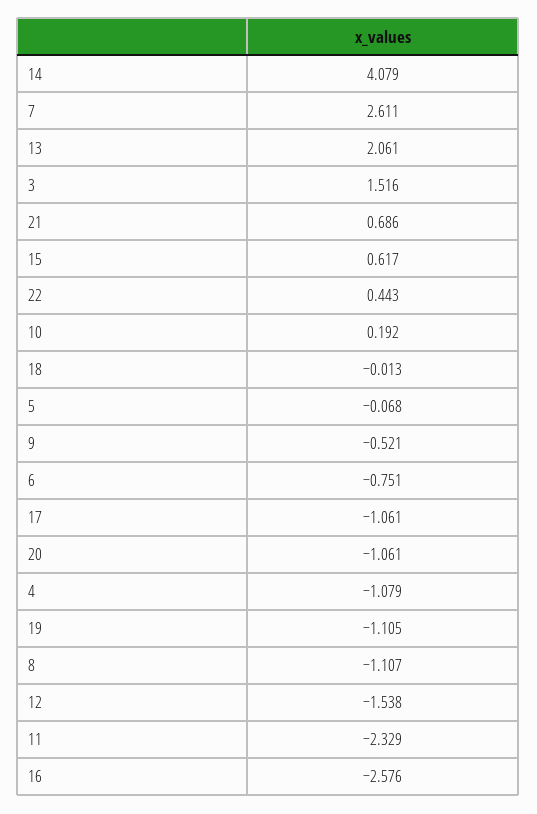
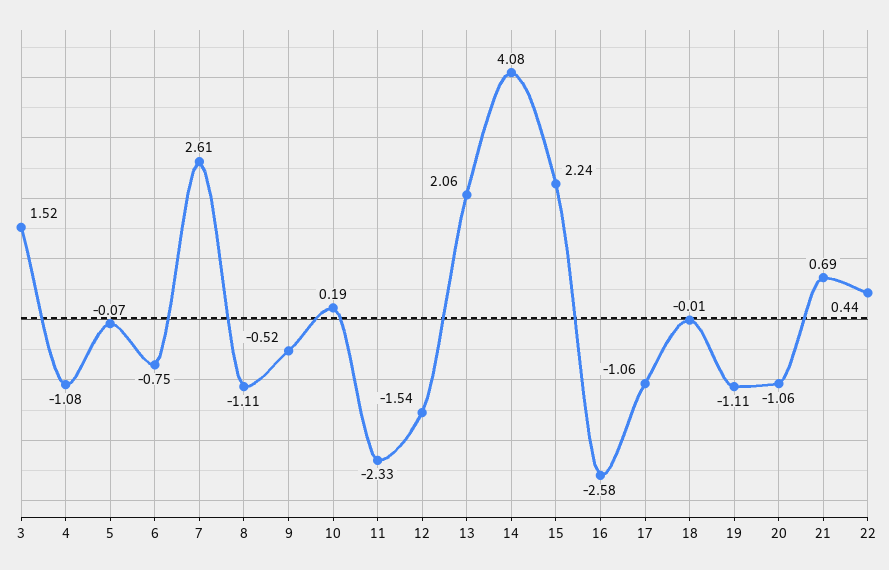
15: 0.617 -> 2.24

